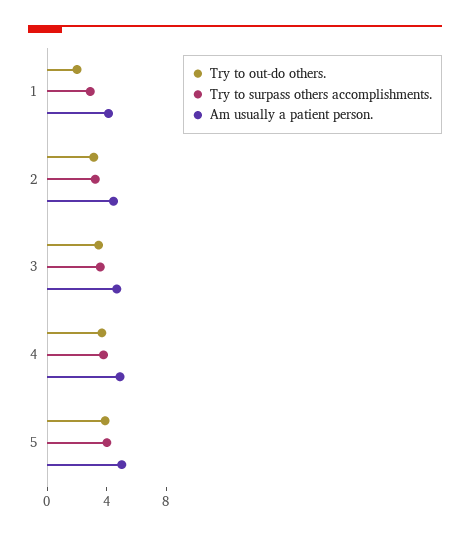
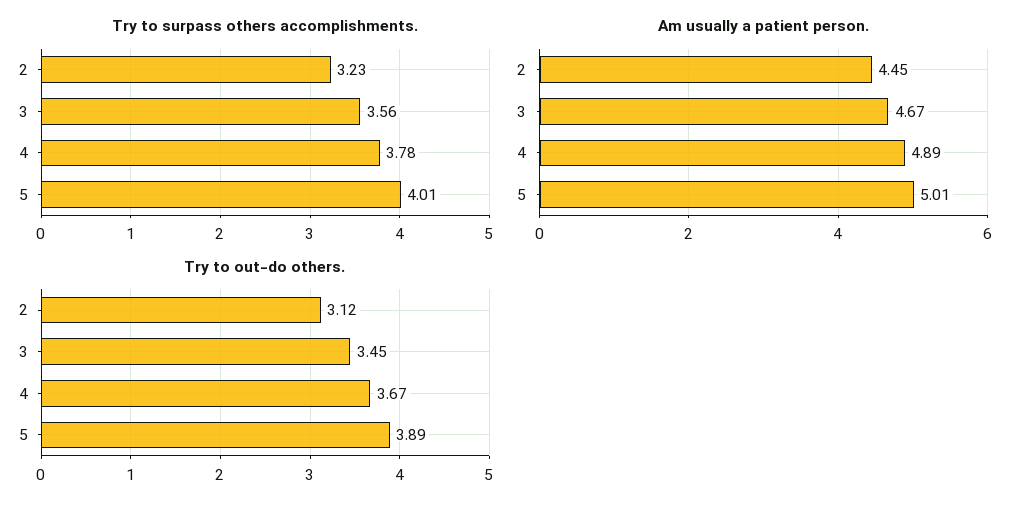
Try to out-do others., 1: 2 -> none
Try to surpass others accomplishments., 1: 3 -> none
Am usually a patient person., 1: 4 -> none

